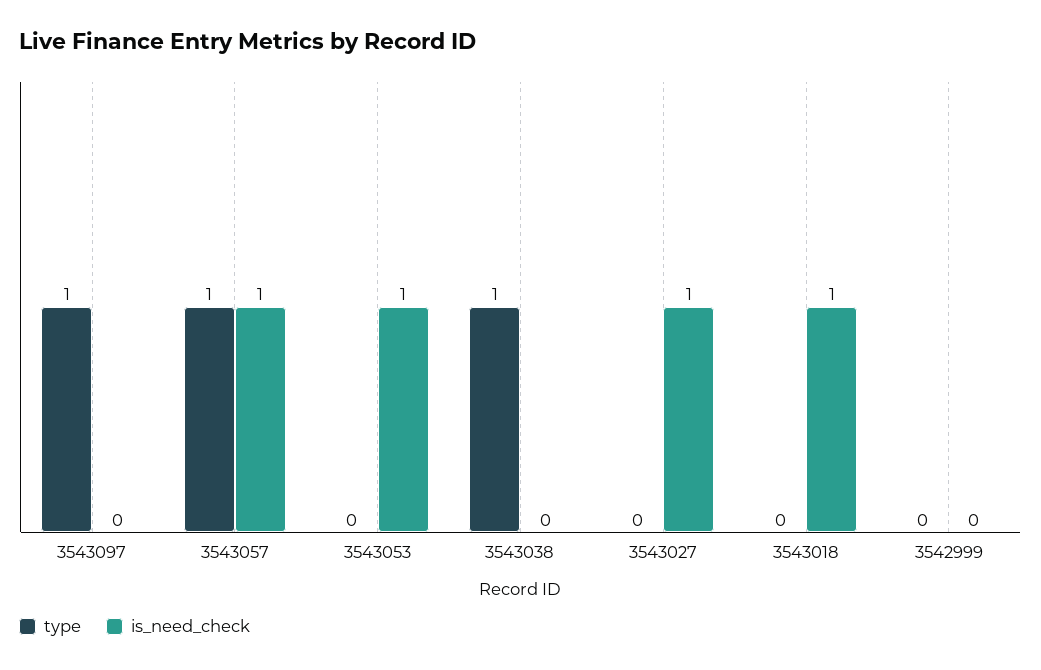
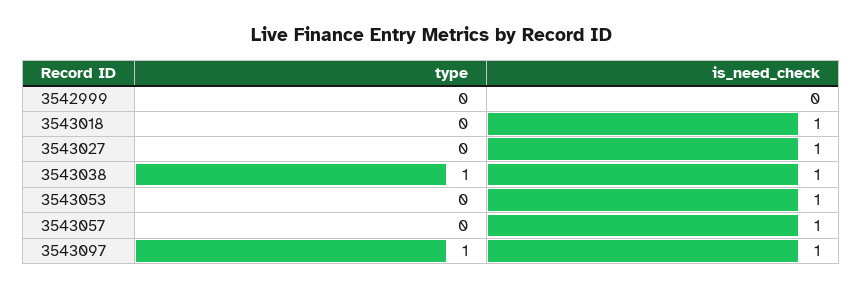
is_need_check, 3543097: 0 -> 1
type, 3543057: 1 -> 0
is_need_check, 3543038: 0 -> 1

